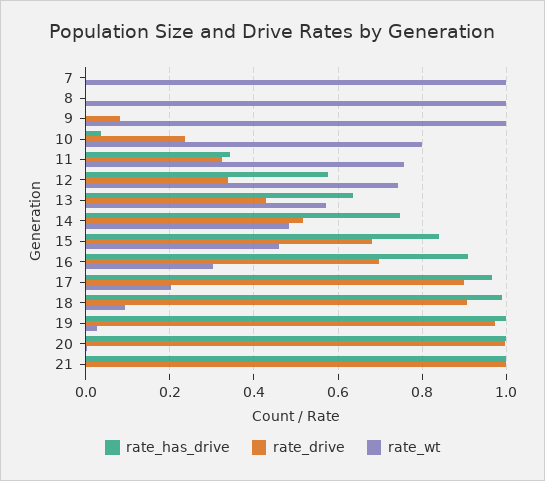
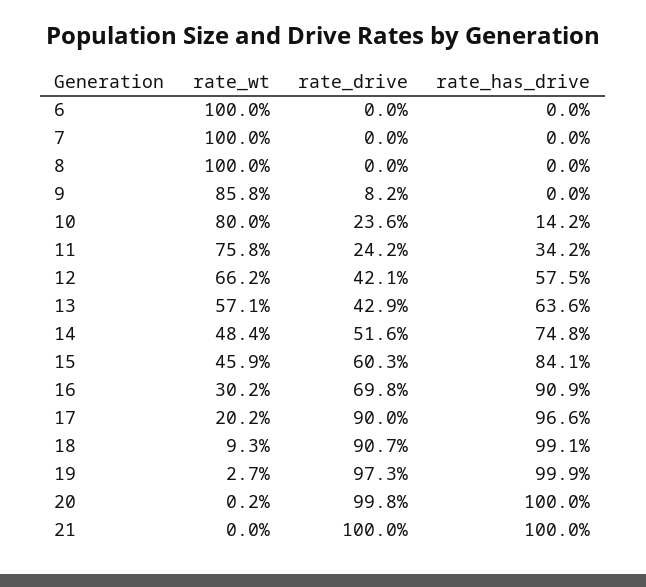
rate_wt, 9: 1 -> 0.858
rate_has_drive, 10: 0.04 -> 0.142
rate_drive, 11: 0.32 -> 0.242
rate_drive, 12: 0.34 -> 0.421
rate_wt, 12: 0.74 -> 0.662
rate_drive, 15: 0.68 -> 0.603
rate_wt, 6: none -> 1
rate_drive, 6: none -> 0
rate_has_drive, 6: none -> 0

